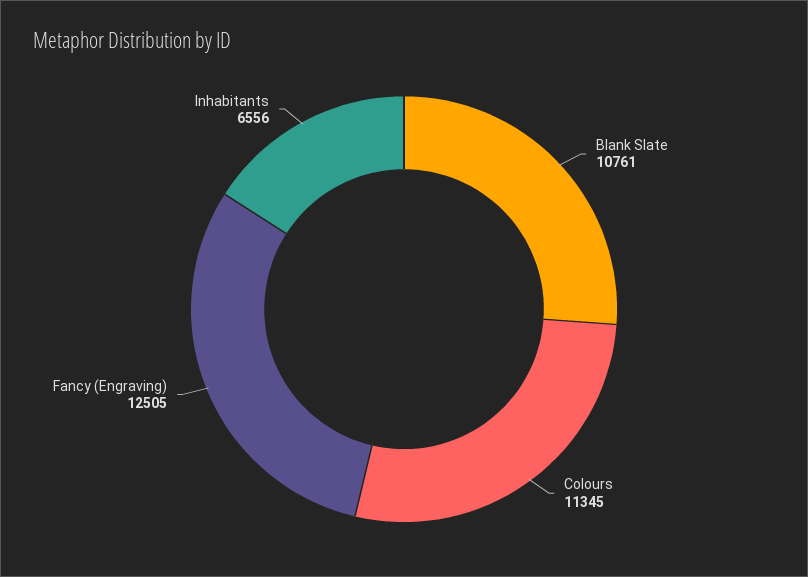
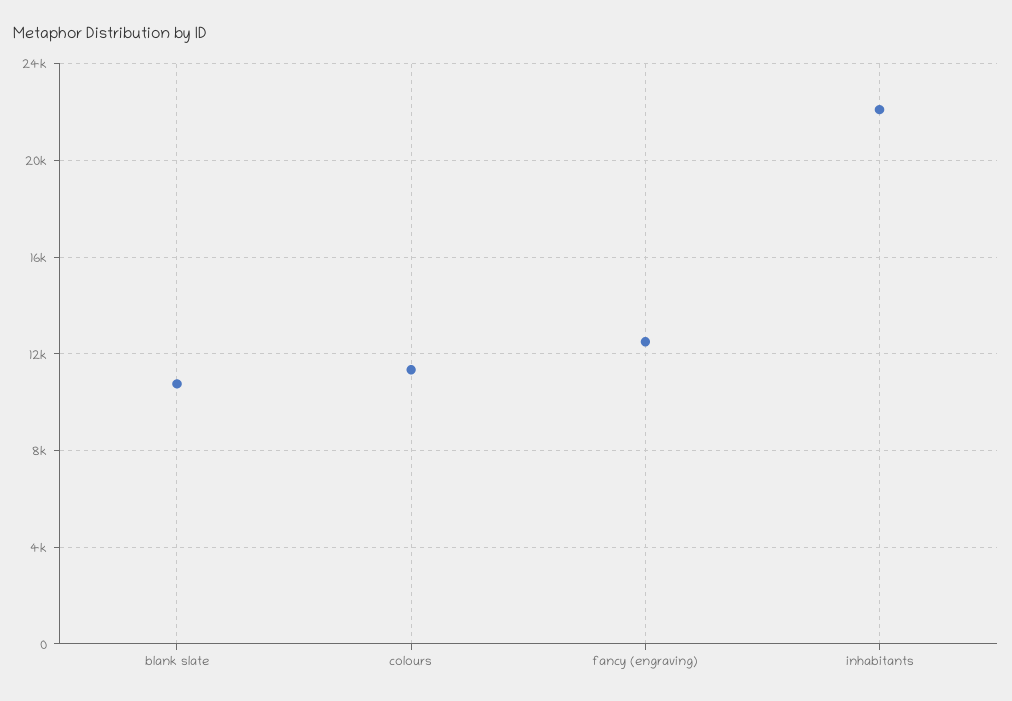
Inhabitants: 6556 -> 22000

